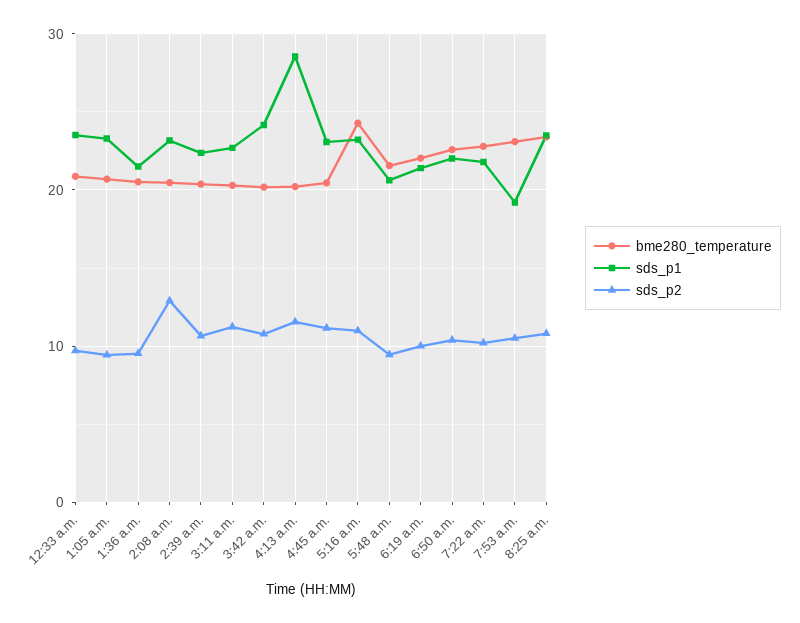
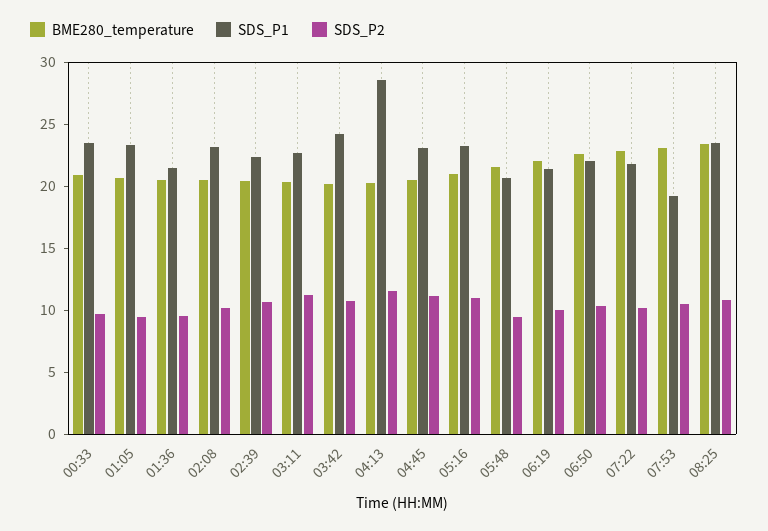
sds_p2, 2:08 a.m.: 13 -> 10
bme280_temperature, 5:16 a.m.: 24 -> 21

